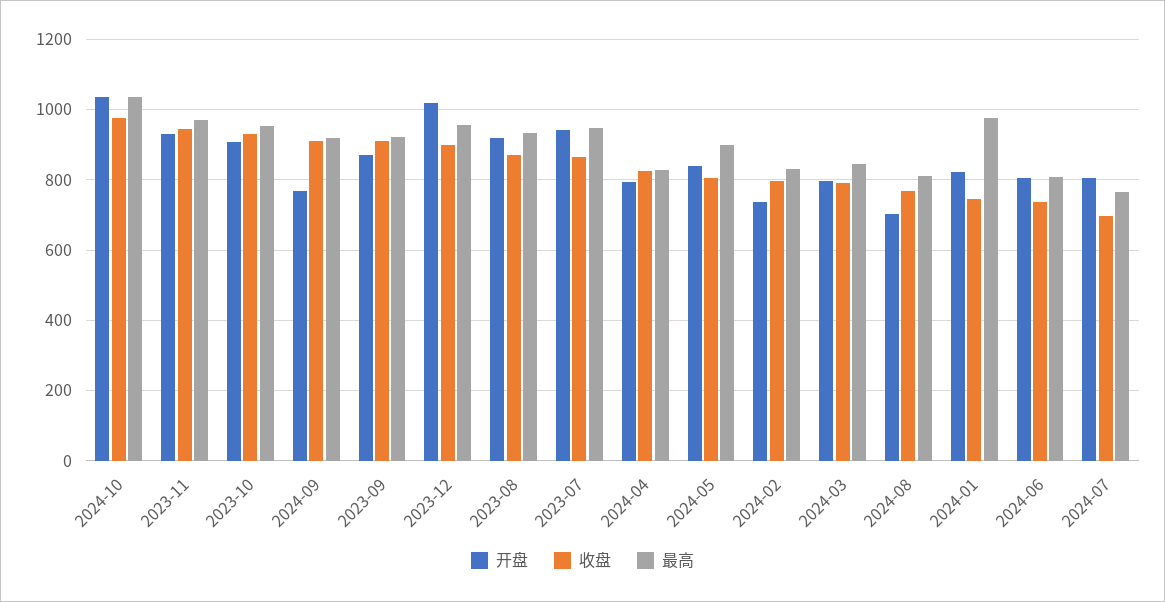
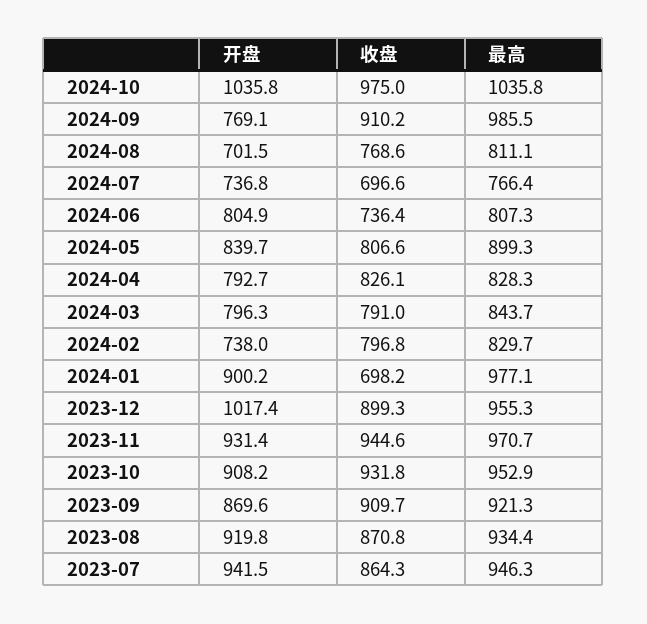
最高, 2024-09: 920 -> 985.5
开盘, 2024-01: 820 -> 900.2
收盘, 2024-01: 740 -> 698.2
开盘, 2024-07: 800 -> 736.8

